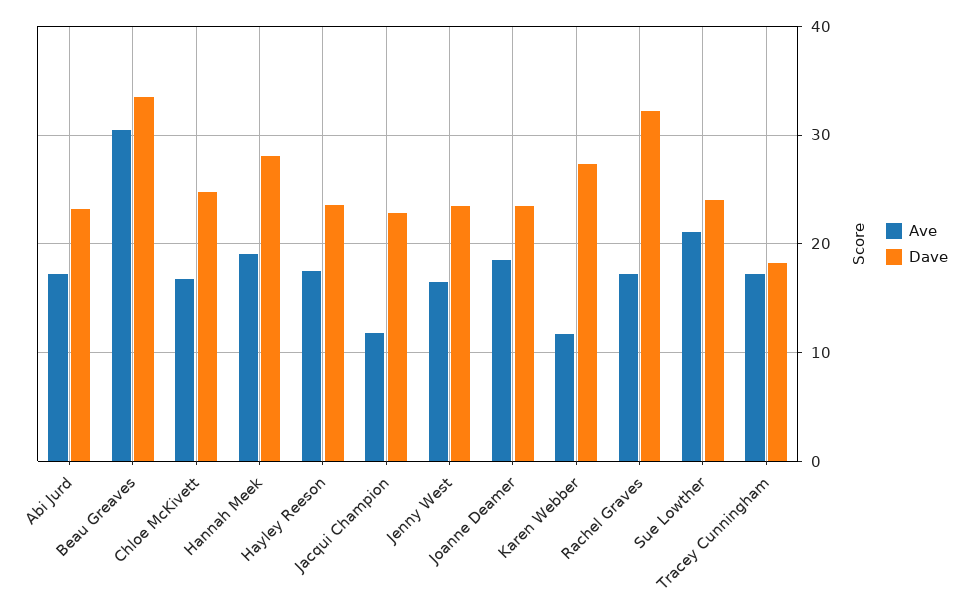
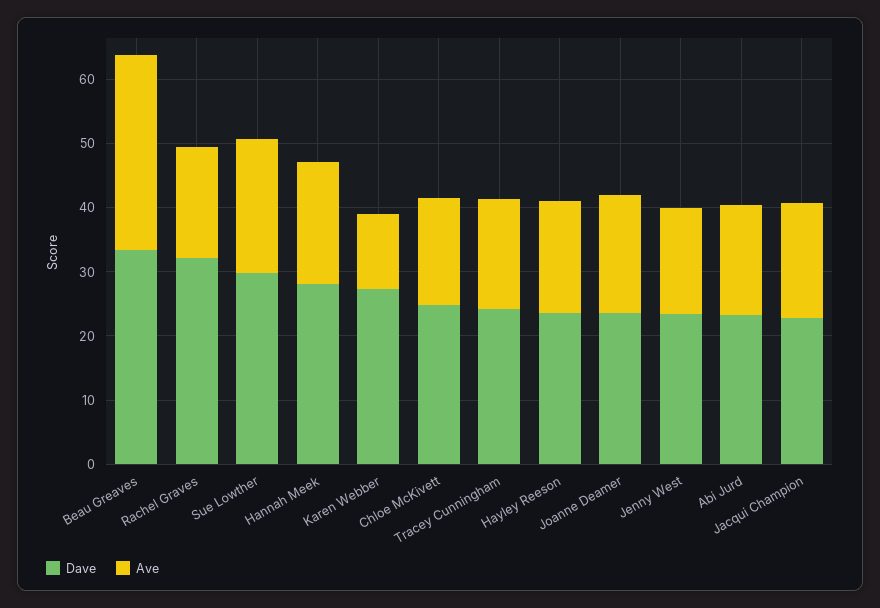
Ave, Jacqui Champion: 12 -> 18
Dave, Sue Lowther: 24 -> 30
Dave, Tracey Cunningham: 18 -> 24

